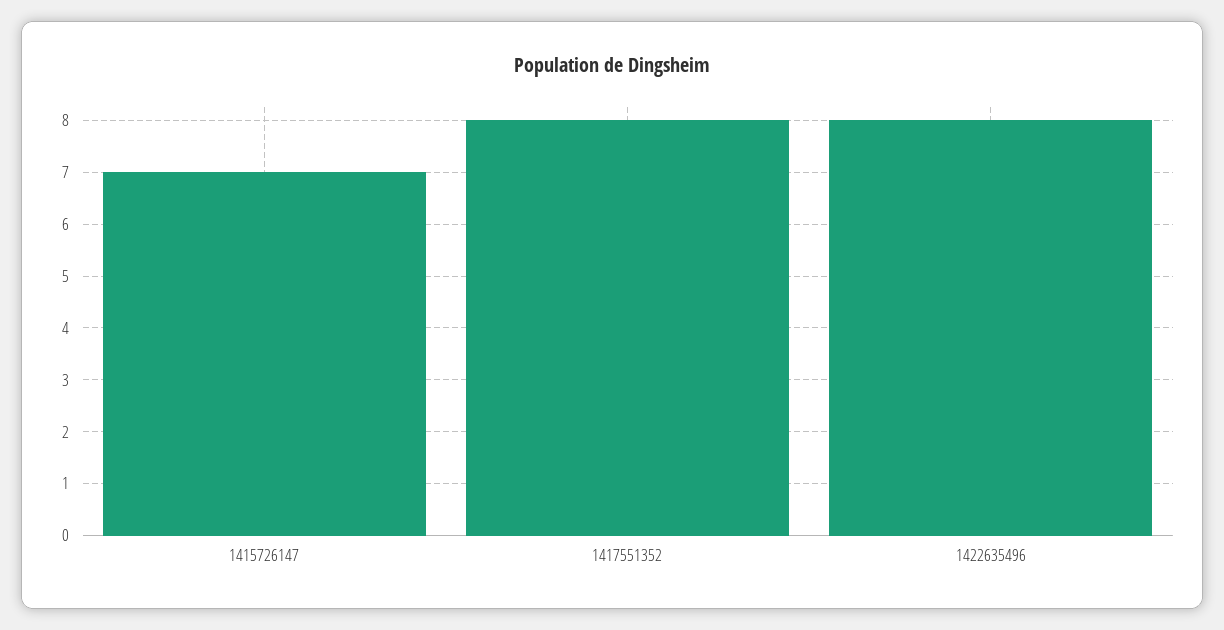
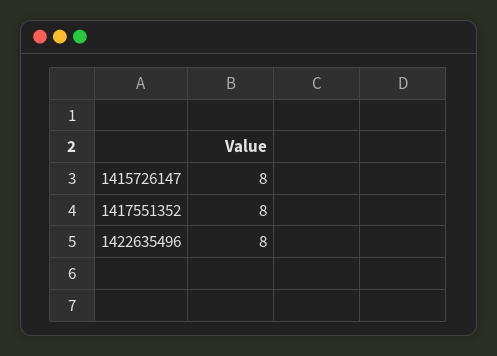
1415726147: 7 -> 8

